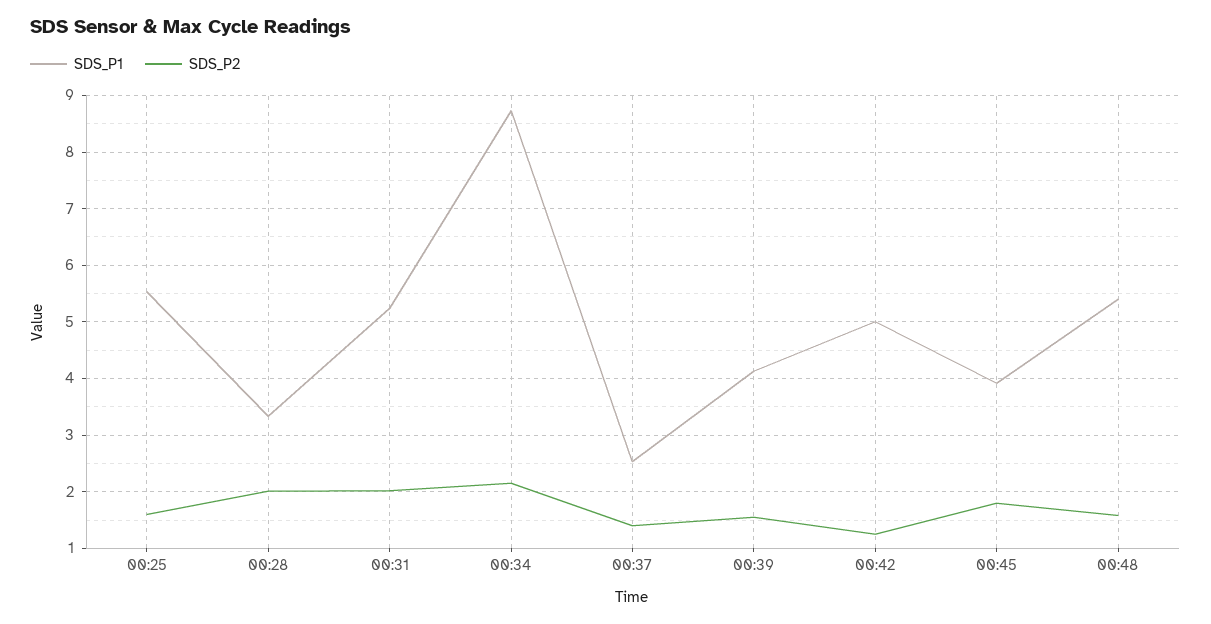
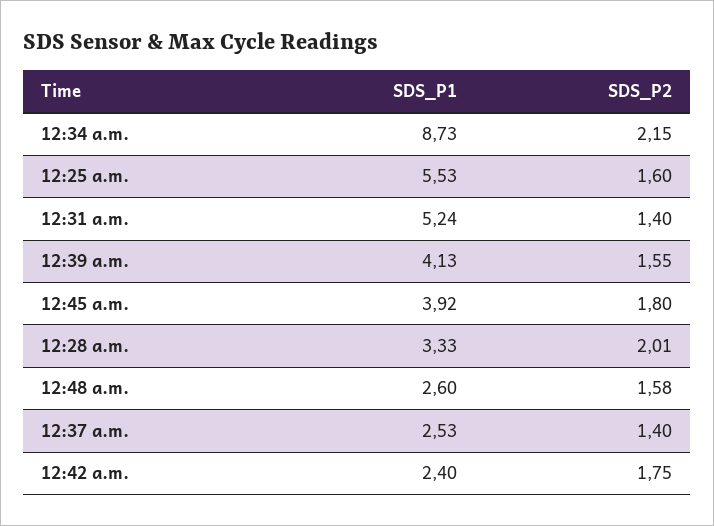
SDS_P2, 00:31: 2 -> 1.4
SDS_P1, 00:42: 5 -> 2.4
SDS_P2, 00:42: 1.2 -> 1.75
SDS_P1, 00:48: 5.4 -> 2.6

